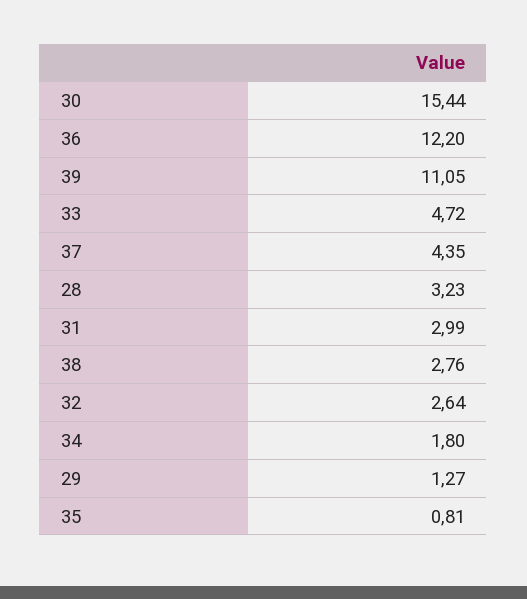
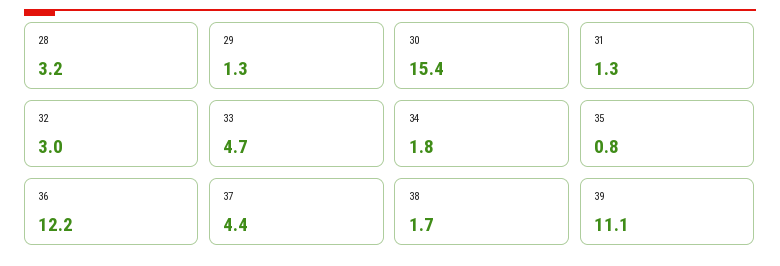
31: 2.99 -> 1.3
38: 2.76 -> 1.7
32: 2.64 -> 3

